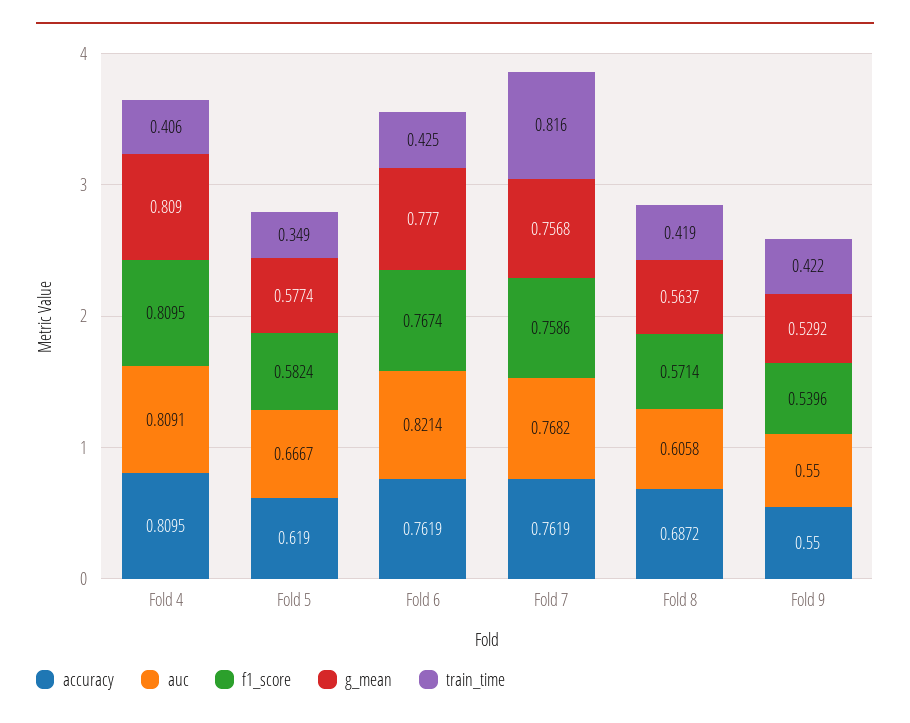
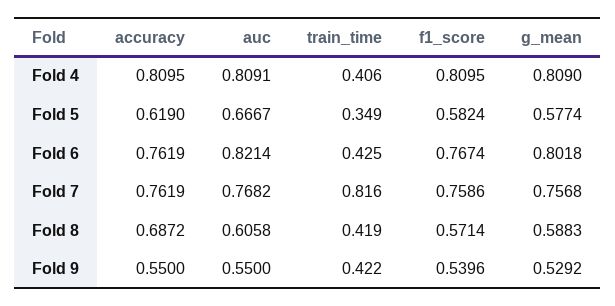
g_mean, Fold 6: 0.777 -> 0.8018
g_mean, Fold 8: 0.5637 -> 0.5883

